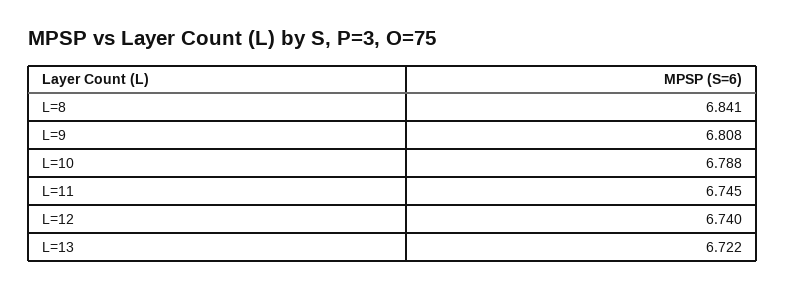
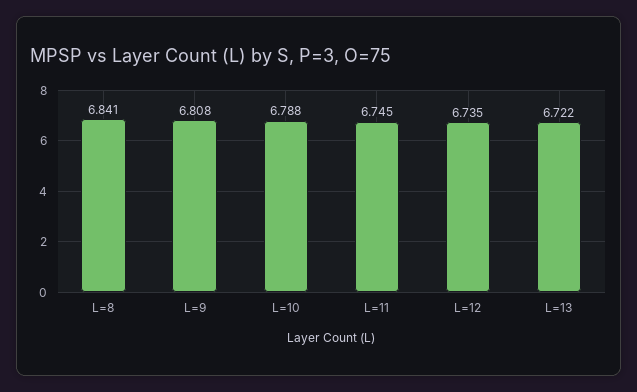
L=12: 6.74 -> 6.735

